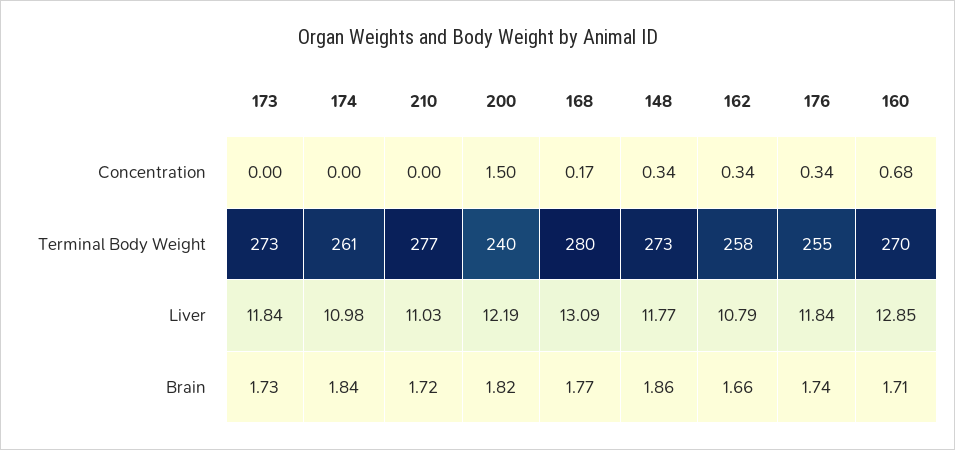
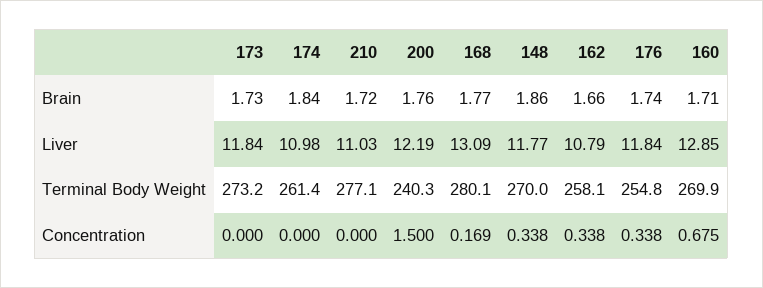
148, Terminal Body Weight: 273 -> 270
200, Brain: 1.82 -> 1.76

